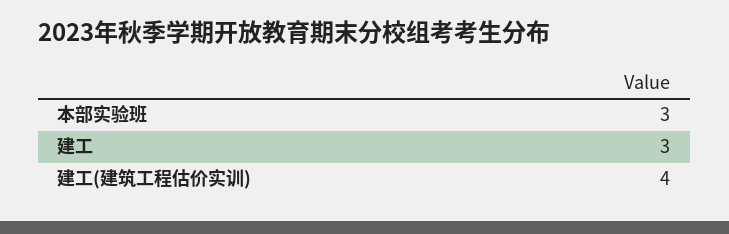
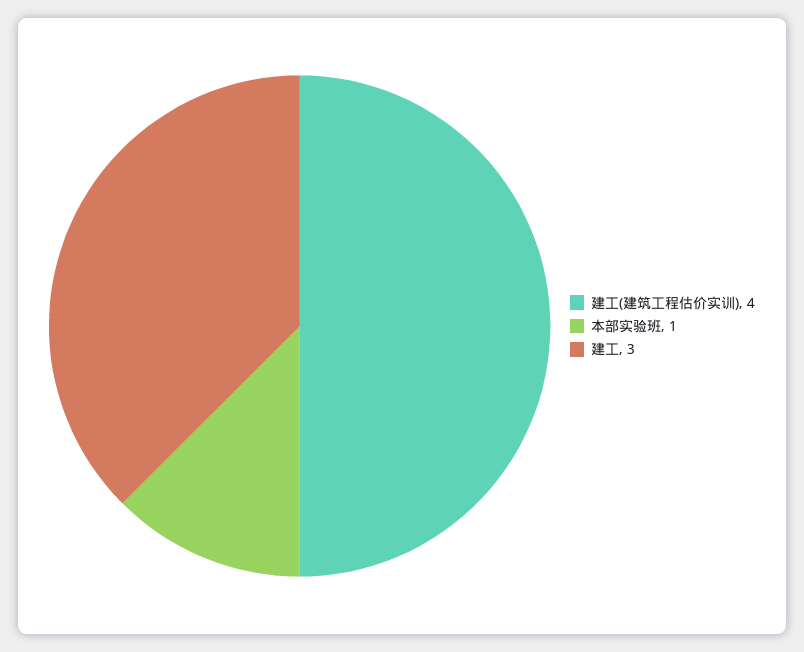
本部实验班: 3 -> 1

